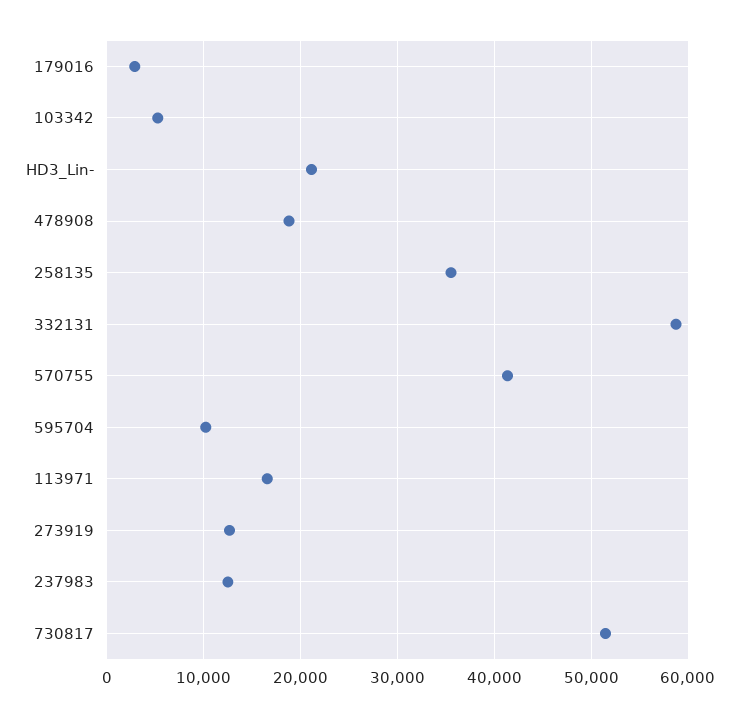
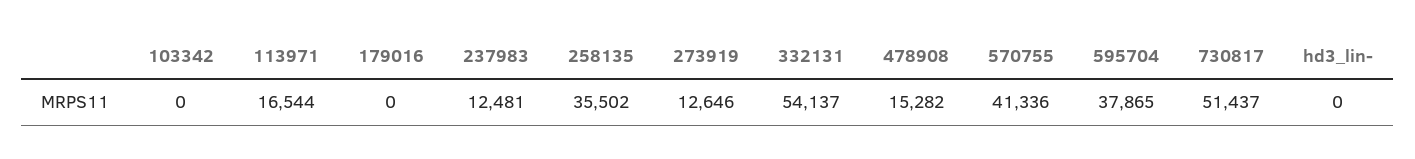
179016: 3000 -> 0
103342: 5000 -> 0
HD3_Lin-: 21000 -> 0
478908: 19000 -> 15282
332131: 59000 -> 54137
595704: 10000 -> 37865

